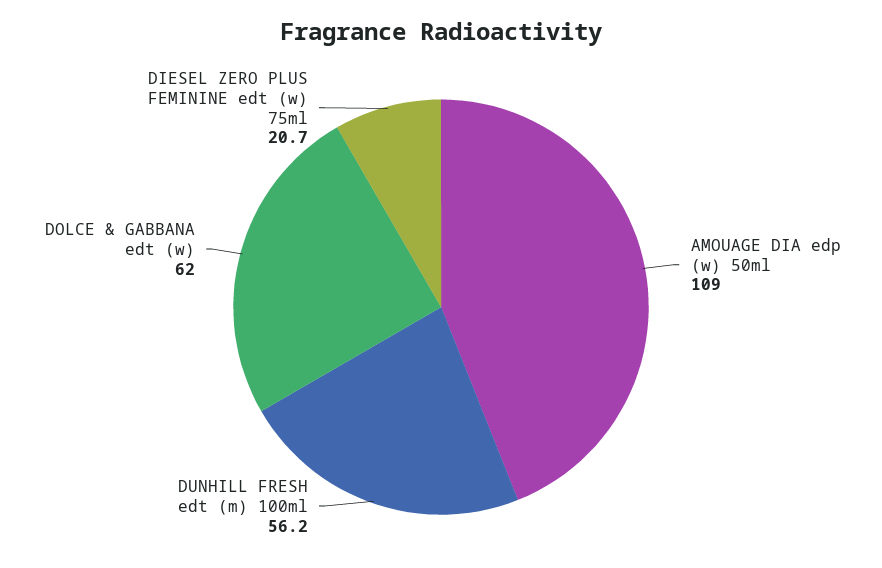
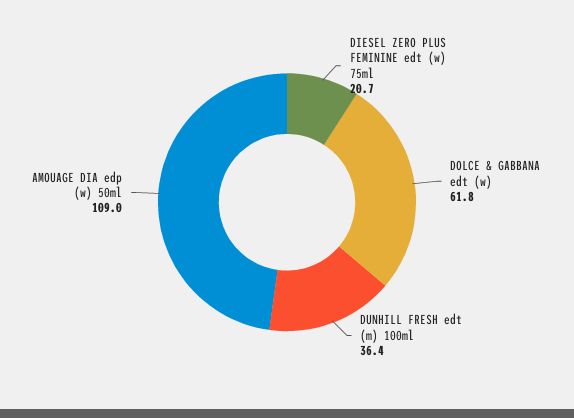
DUNHILL FRESH edt (m) 100ml: 56.2 -> 36.4
DOLCE & GABBANA edt (w): 62 -> 61.8

